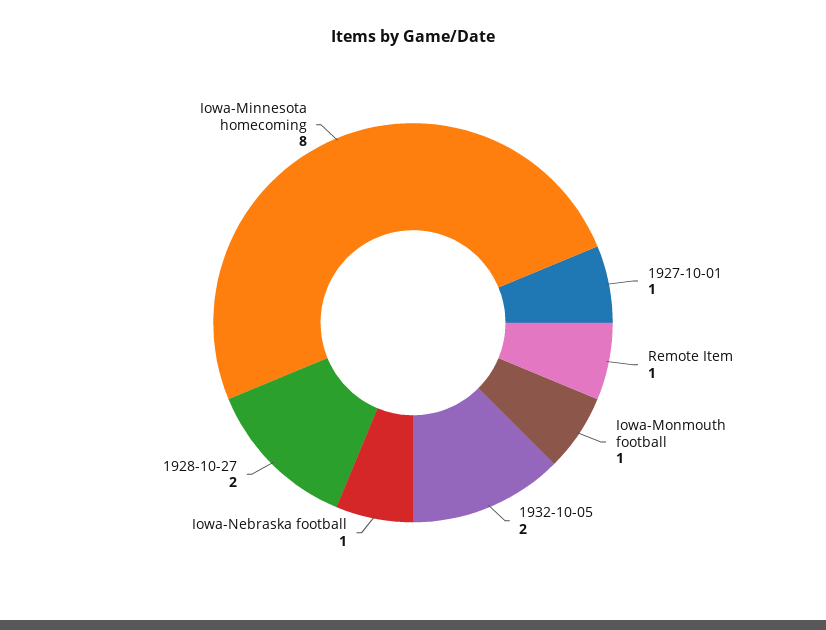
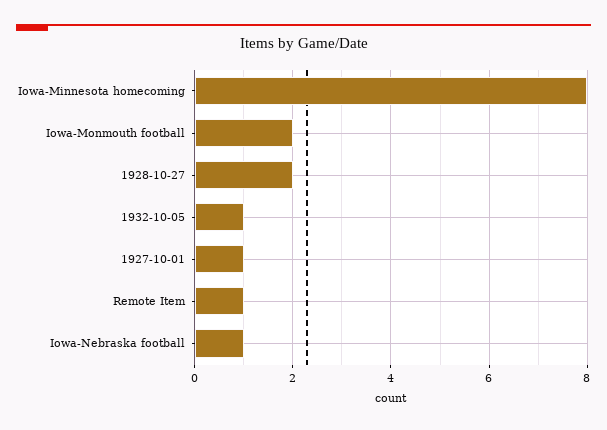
Iowa-Monmouth football: 1 -> 2
1932-10-05: 2 -> 1

